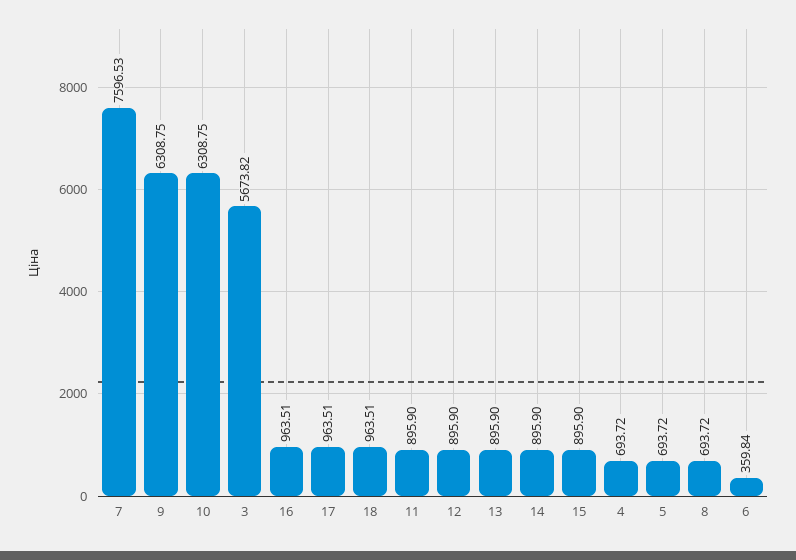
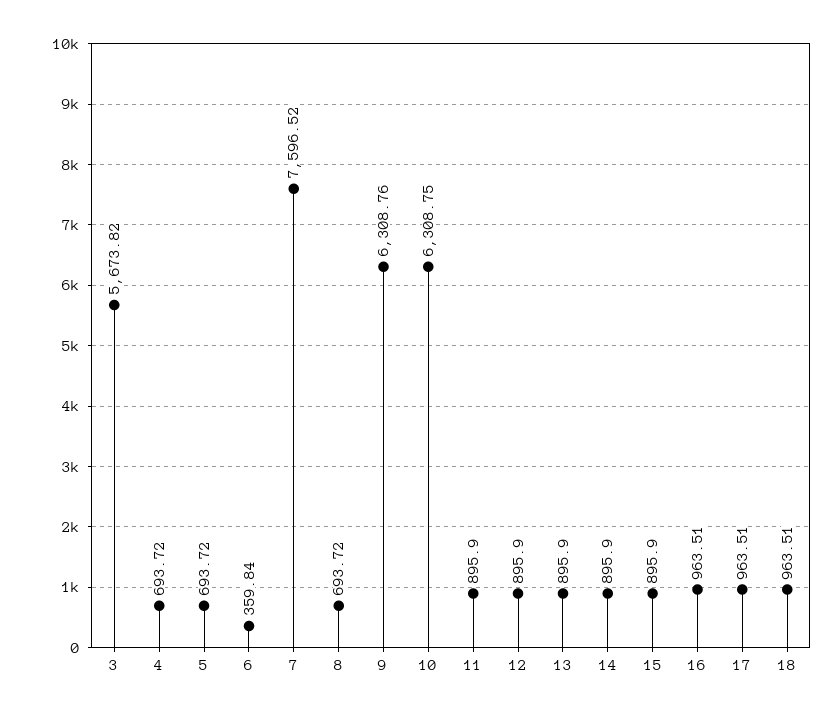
7: 7596.53 -> 7596.52
9: 6308.75 -> 6308.76

